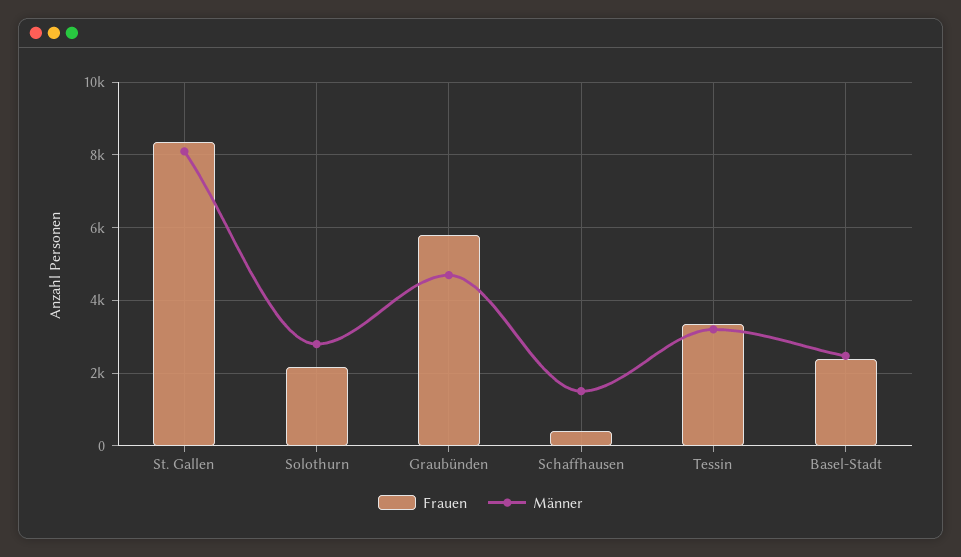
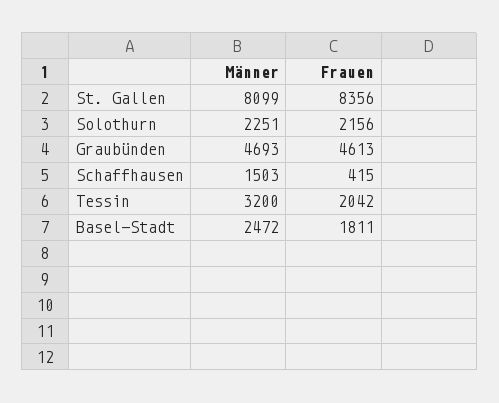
Männer, Solothurn: 2800 -> 2251
Frauen, Graubünden: 5800 -> 4613
Frauen, Tessin: 3400 -> 2042
Frauen, Basel-Stadt: 2400 -> 1811

